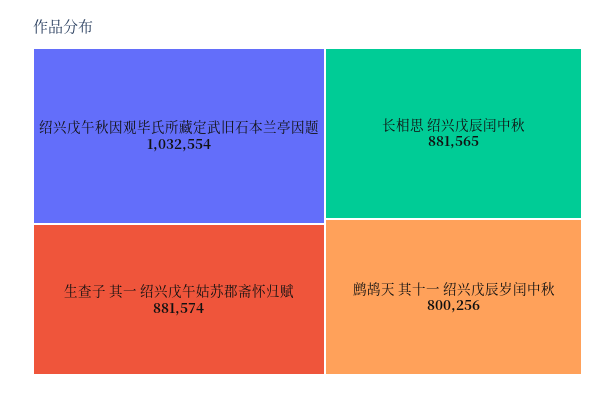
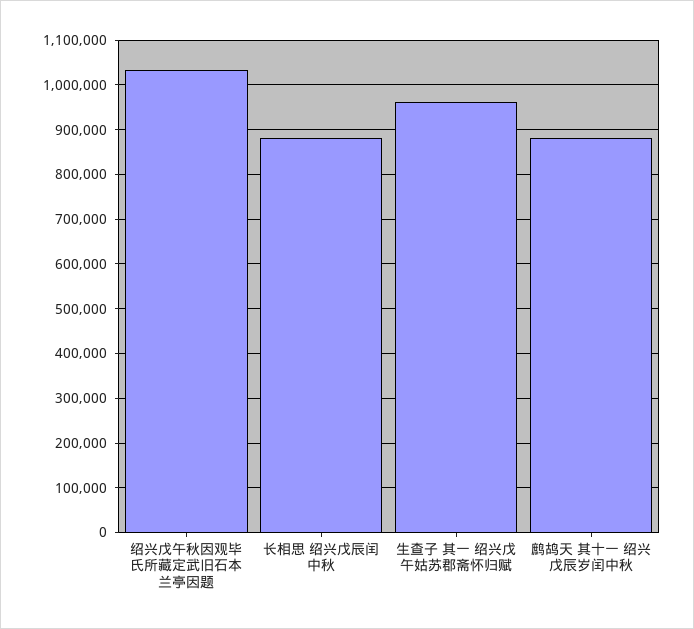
生查子 其一 绍兴戊午姑苏郡斋怀归赋: 881574 -> 960000
鹧鸪天 其十一 绍兴戊辰岁闰中秋: 800256 -> 880000

